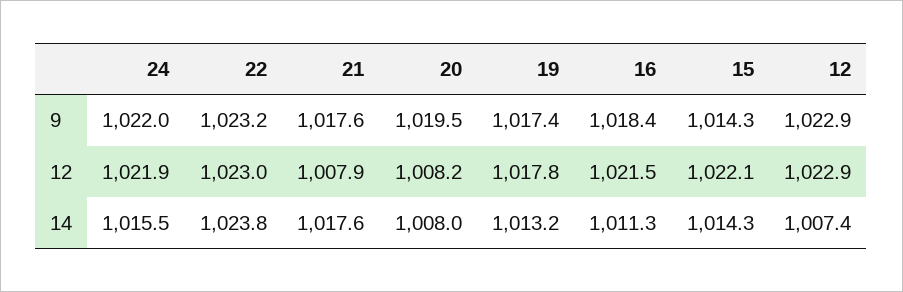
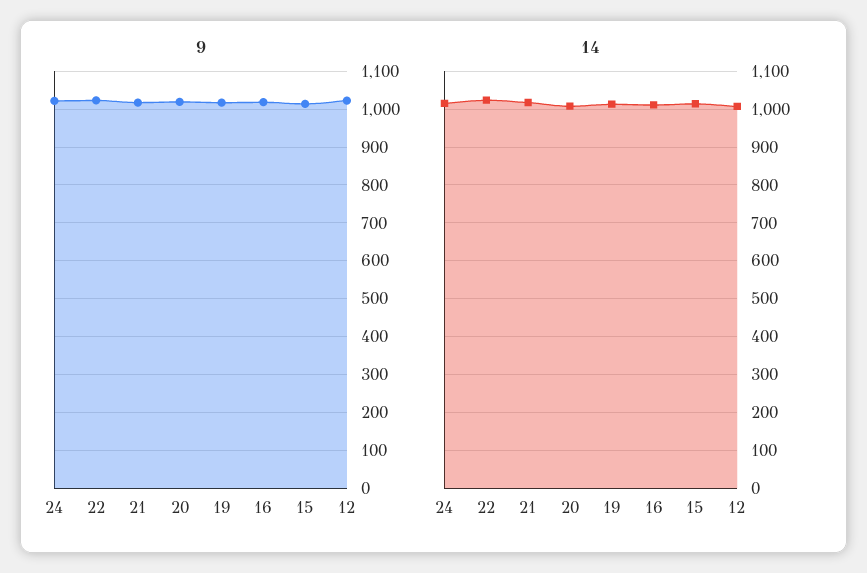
12, 24: 1021.9 -> none
12, 22: 1023 -> none
12, 21: 1007.9 -> none
12, 20: 1008.2 -> none
12, 19: 1017.8 -> none
12, 16: 1021.5 -> none
12, 15: 1022.1 -> none
12, 12: 1022.9 -> none

